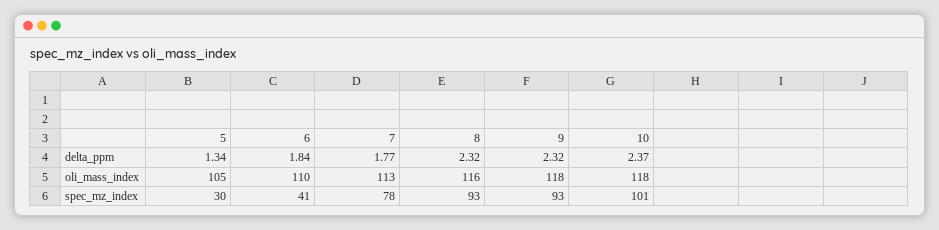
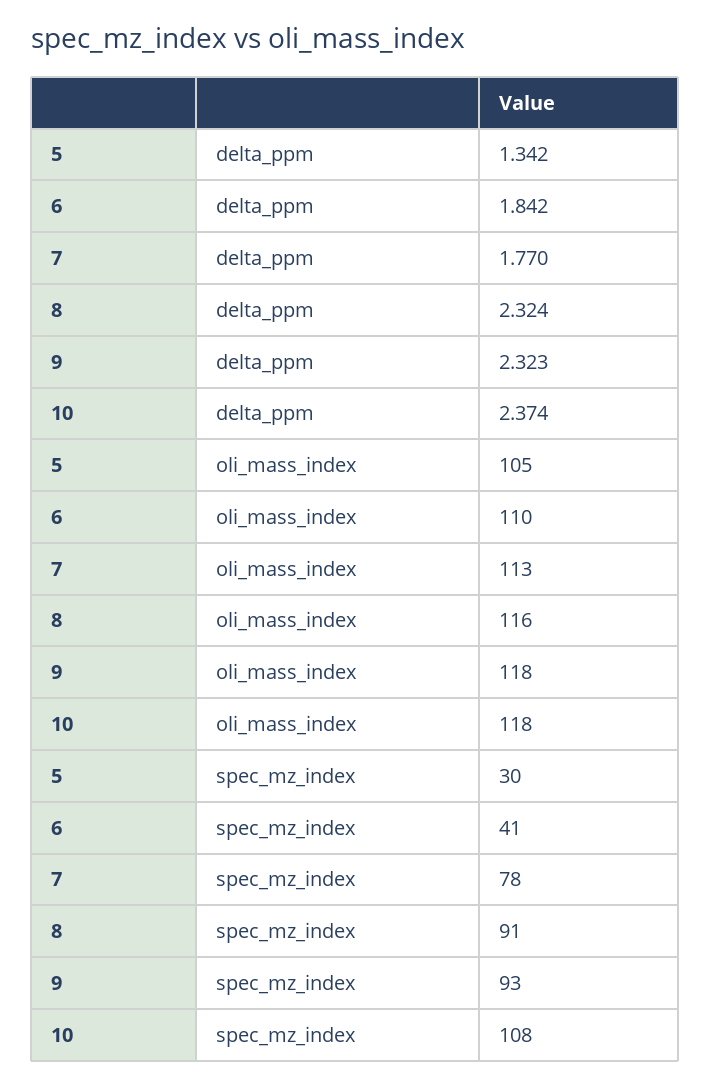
8, spec_mz_index: 93 -> 91
10, spec_mz_index: 101 -> 108

